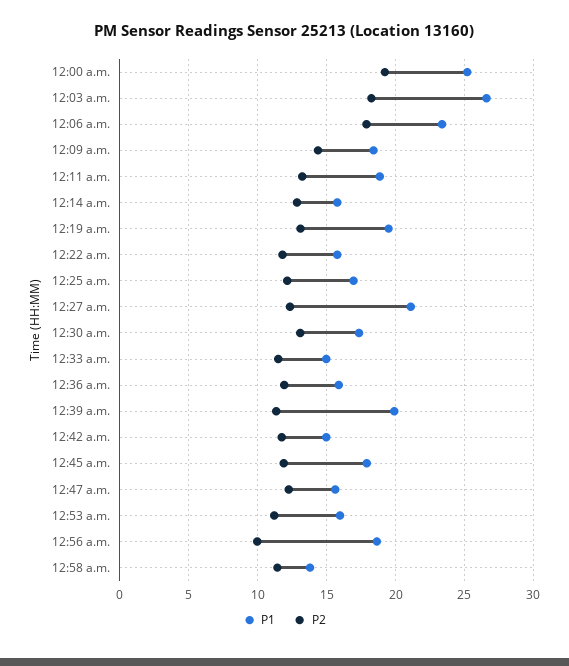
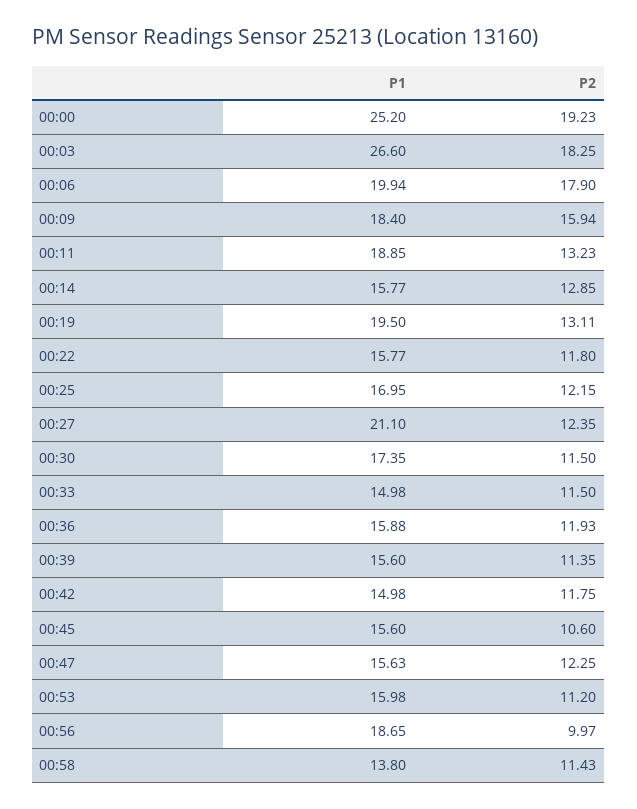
P1, 12:06 a.m.: 23.5 -> 19.94
P2, 12:09 a.m.: 14.5 -> 15.94
P2, 12:30 a.m.: 13 -> 11.5
P1, 12:39 a.m.: 20 -> 15.6
P1, 12:45 a.m.: 18 -> 15.6
P2, 12:45 a.m.: 12 -> 10.6

